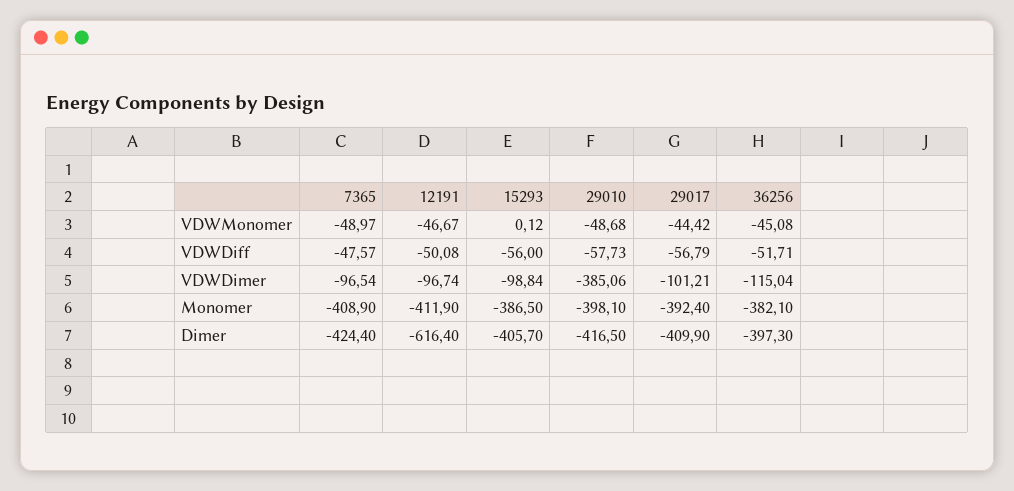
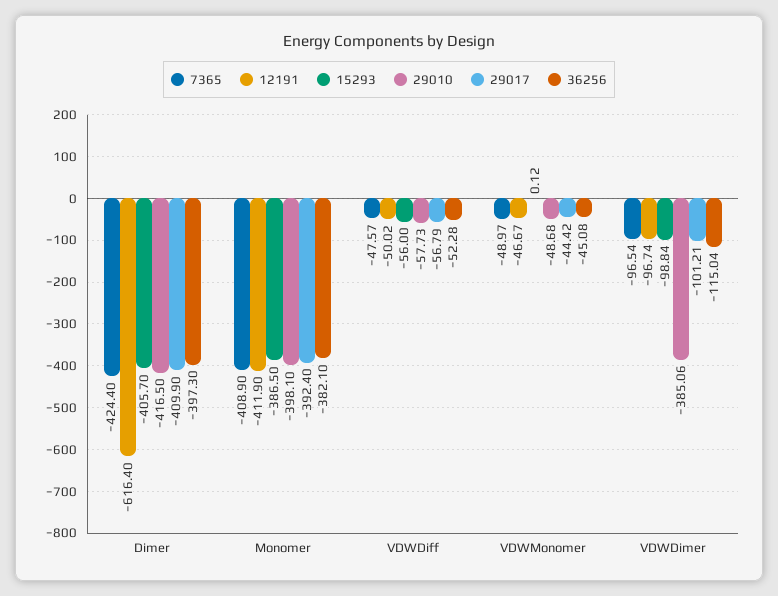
12191, VDWDiff: -50.08 -> -50.02
36256, VDWDiff: -51.71 -> -52.28

